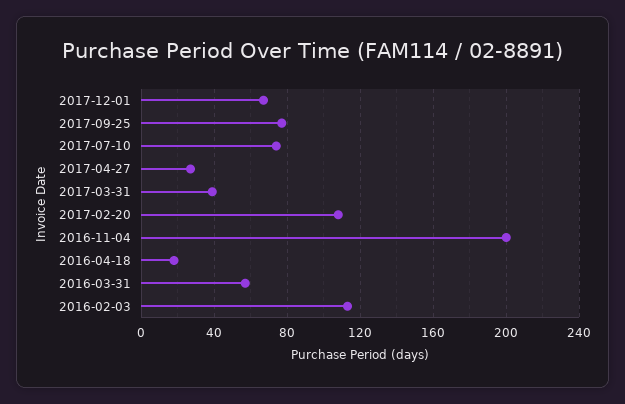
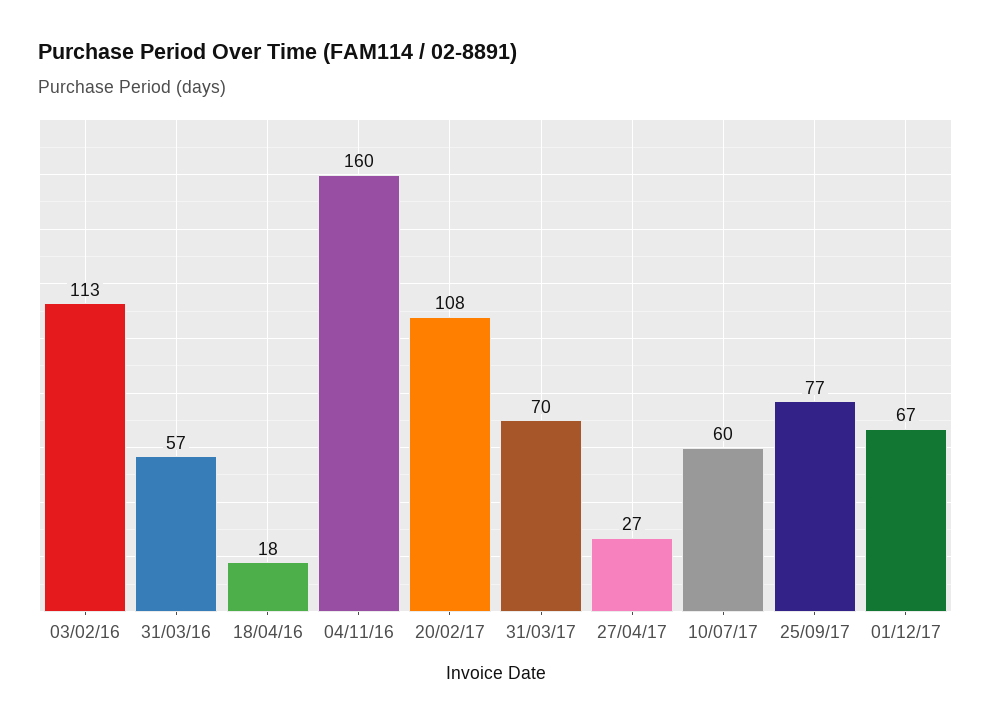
2017-07-10: 75 -> 60
2017-03-31: 40 -> 70
2016-11-04: 200 -> 160

